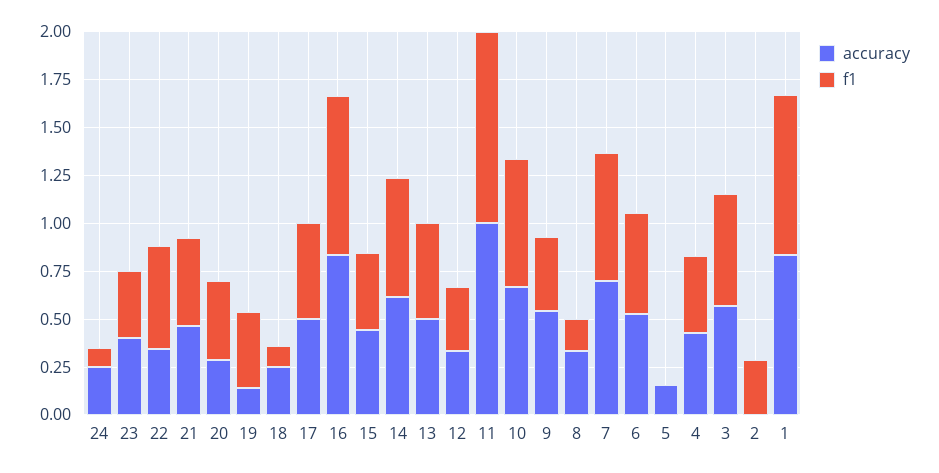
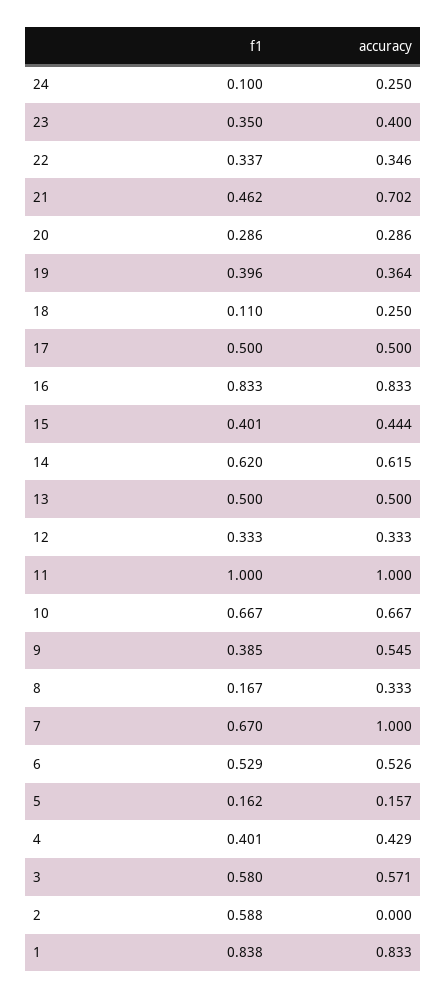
f1, 22: 0.55 -> 0.337
accuracy, 21: 0.45 -> 0.702
f1, 20: 0.4 -> 0.286
accuracy, 19: 0.15 -> 0.364
accuracy, 7: 0.7 -> 1
f1, 5: 0 -> 0.162
f1, 2: 0.3 -> 0.588

